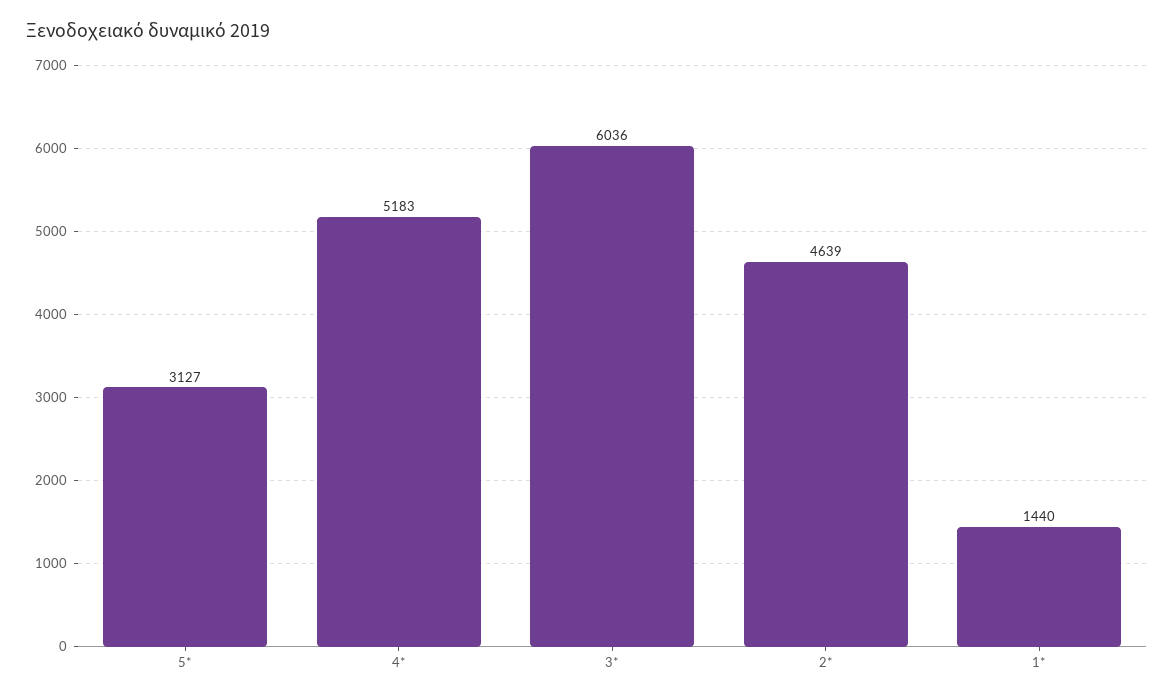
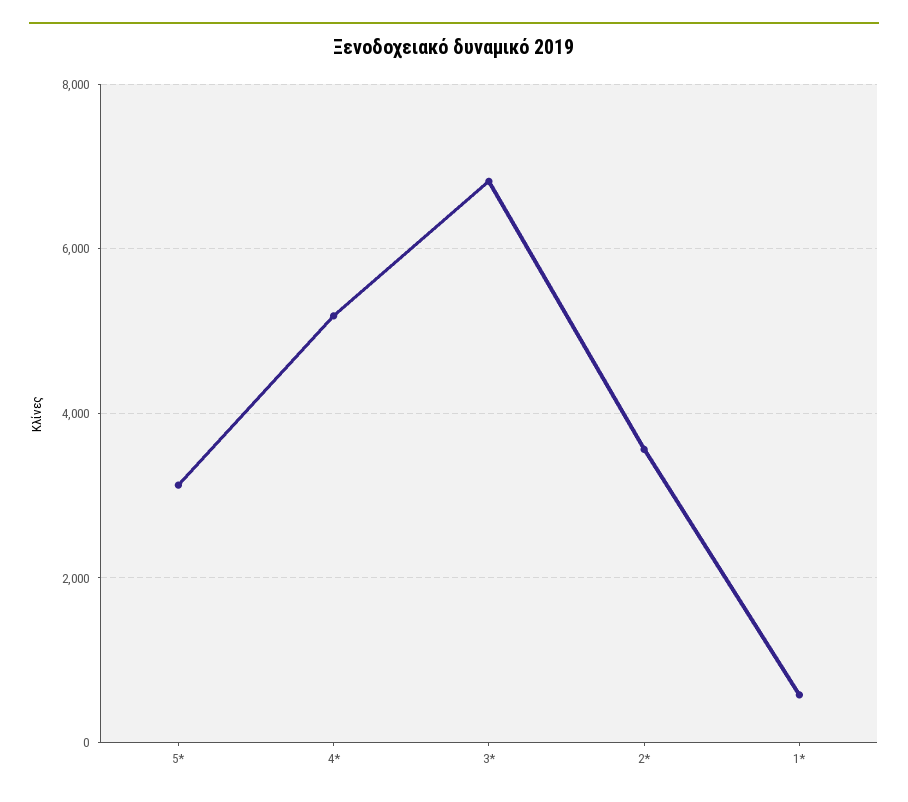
3*: 6036 -> 6800
2*: 4639 -> 3600
1*: 1440 -> 600

